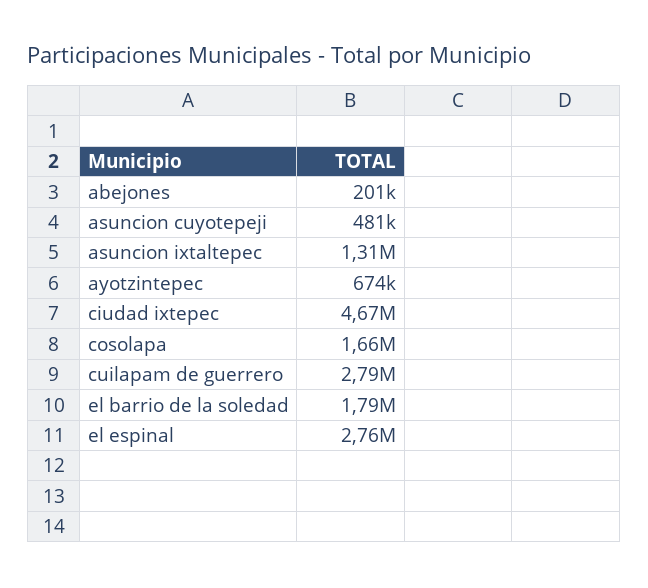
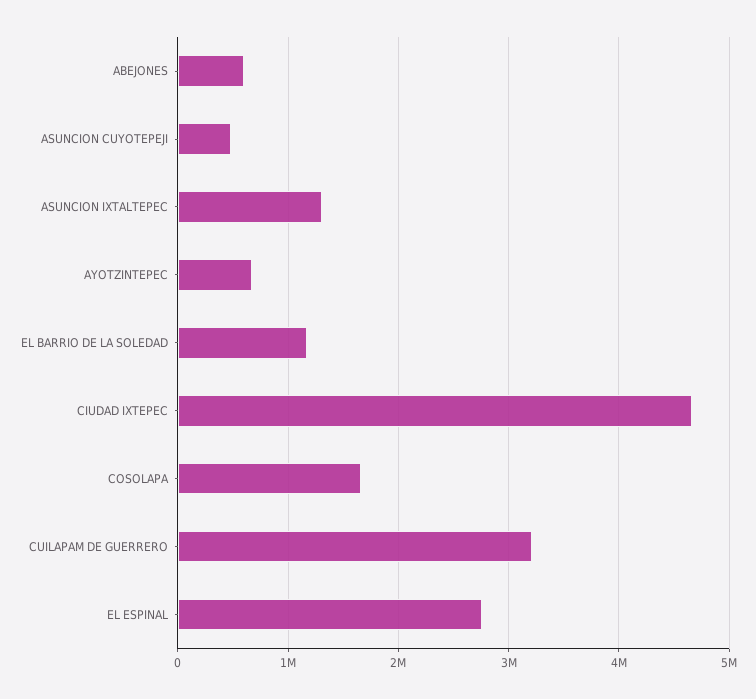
abejones: 201000 -> 600000
cuilapam de guerrero: 2790000 -> 3200000
el barrio de la soledad: 1790000 -> 1200000

